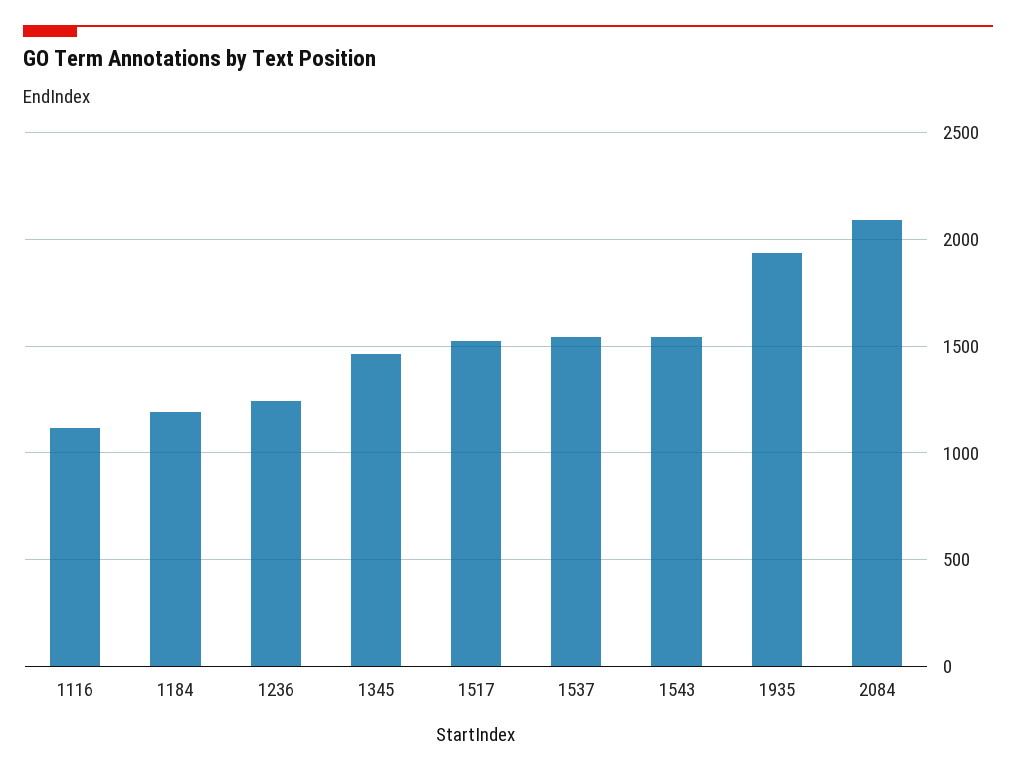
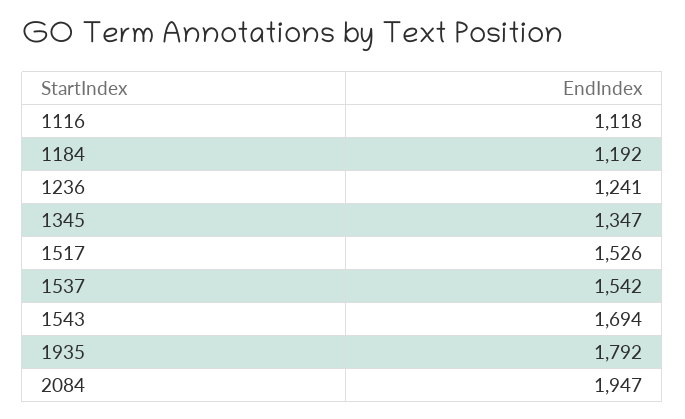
1345: 1450 -> 1347
1543: 1550 -> 1694
1935: 1950 -> 1792
2084: 2100 -> 1947

